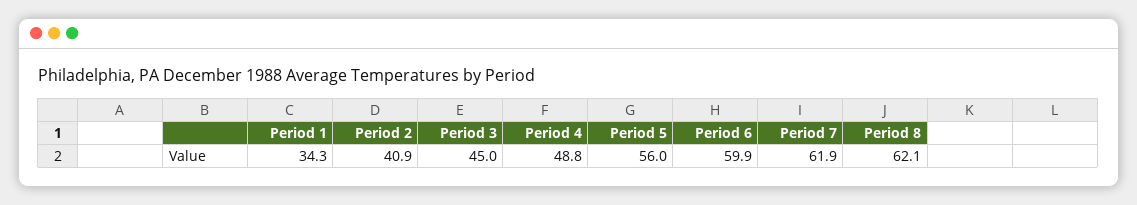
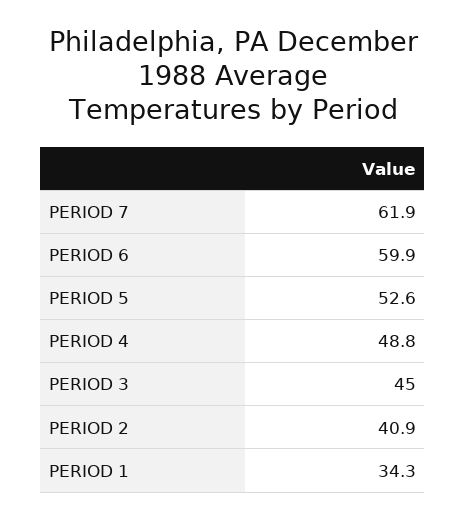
Period 5: 56 -> 52.6
Period 8: 62.1 -> none

